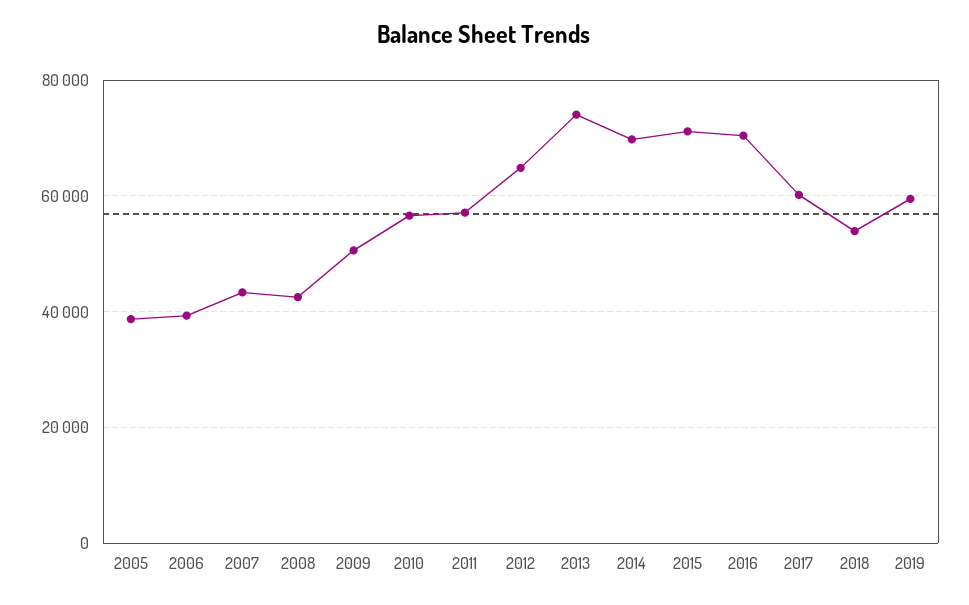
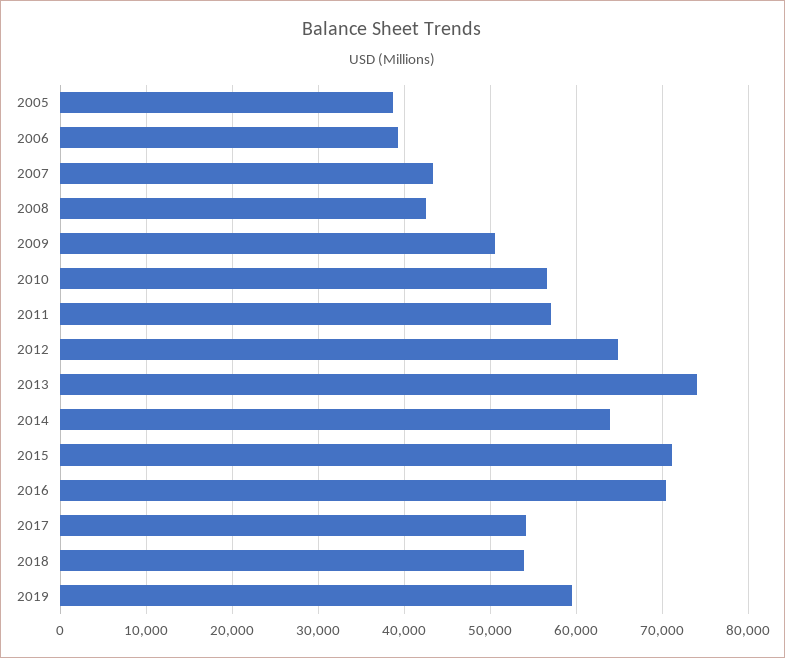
2014: 70000 -> 64000
2017: 60000 -> 54000

